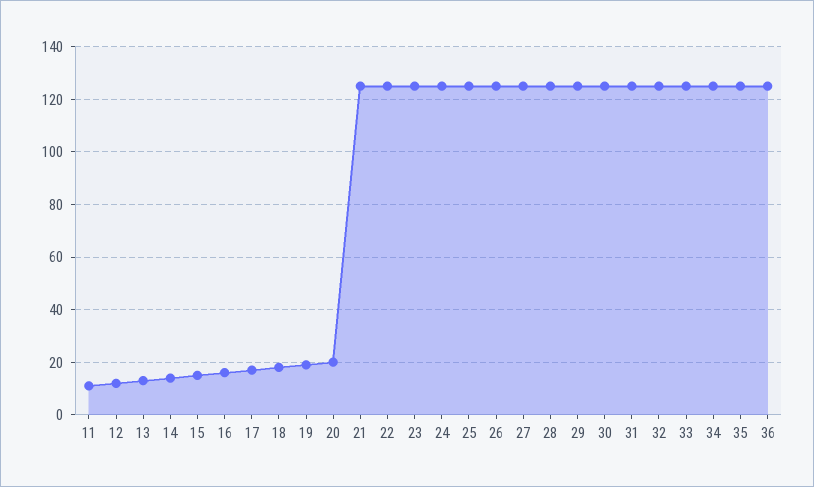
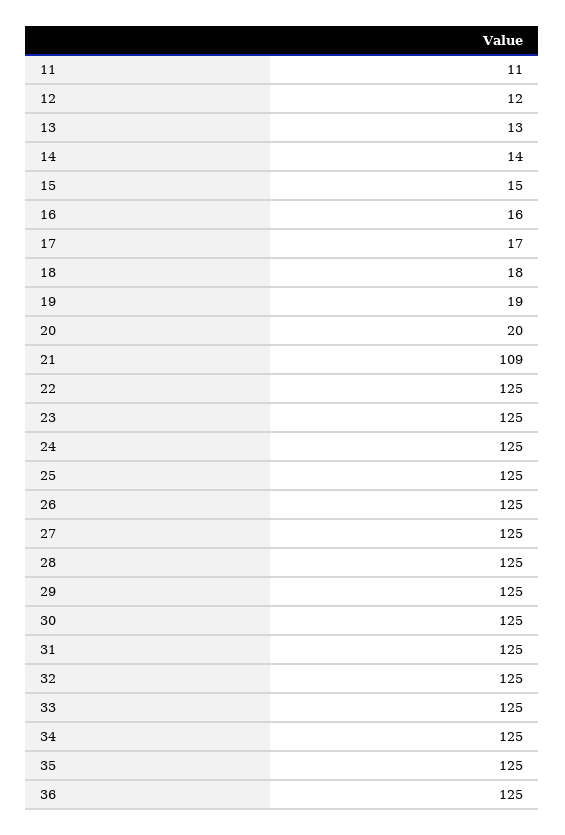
21: 125 -> 109

